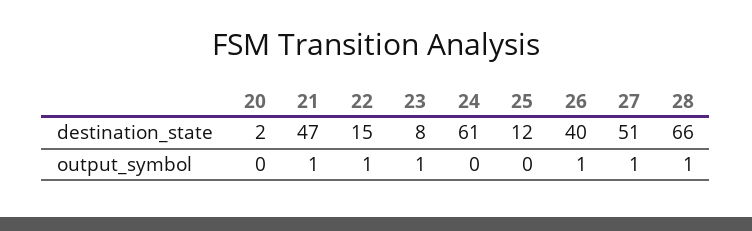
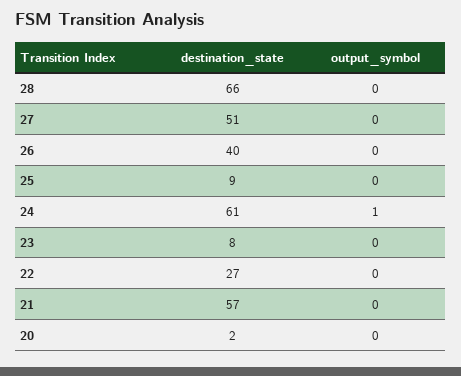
21, destination_state: 47 -> 57
22, destination_state: 15 -> 27
25, destination_state: 12 -> 9
21, output_symbol: 1 -> 0
22, output_symbol: 1 -> 0
23, output_symbol: 1 -> 0
24, output_symbol: 0 -> 1
26, output_symbol: 1 -> 0
27, output_symbol: 1 -> 0
28, output_symbol: 1 -> 0

